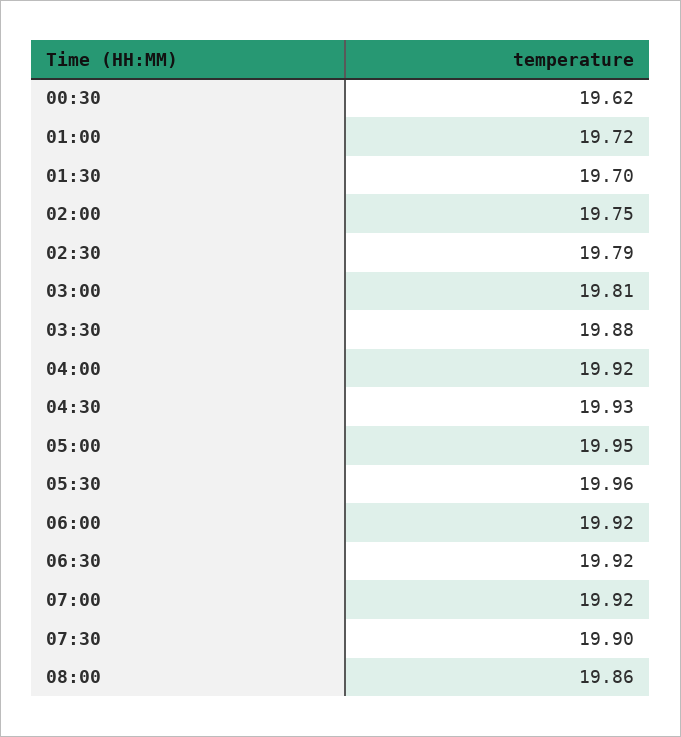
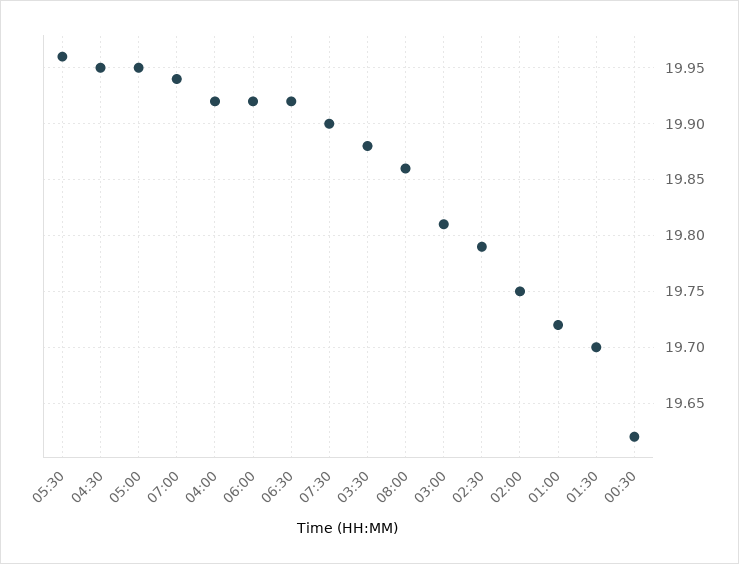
04:30: 19.93 -> 19.95
07:00: 19.92 -> 19.94

